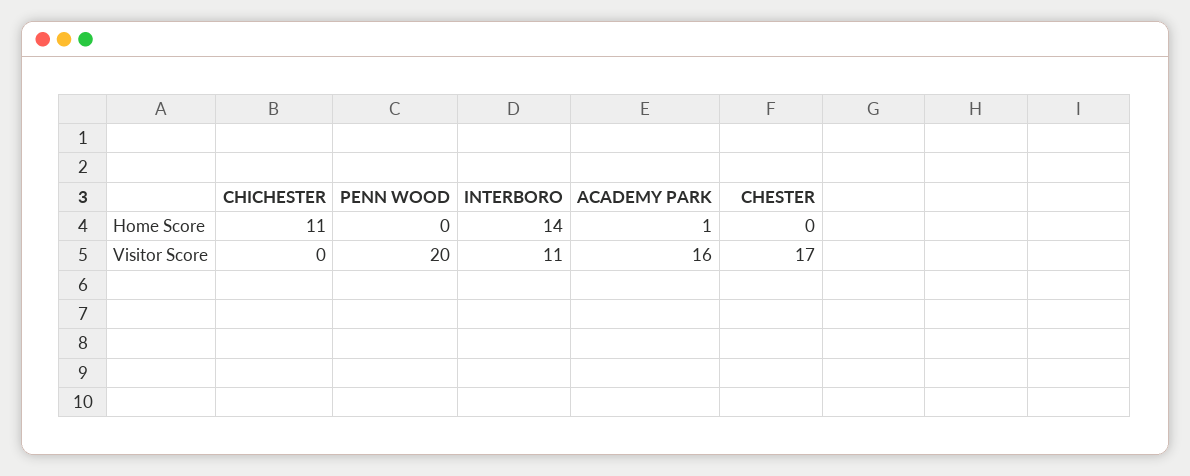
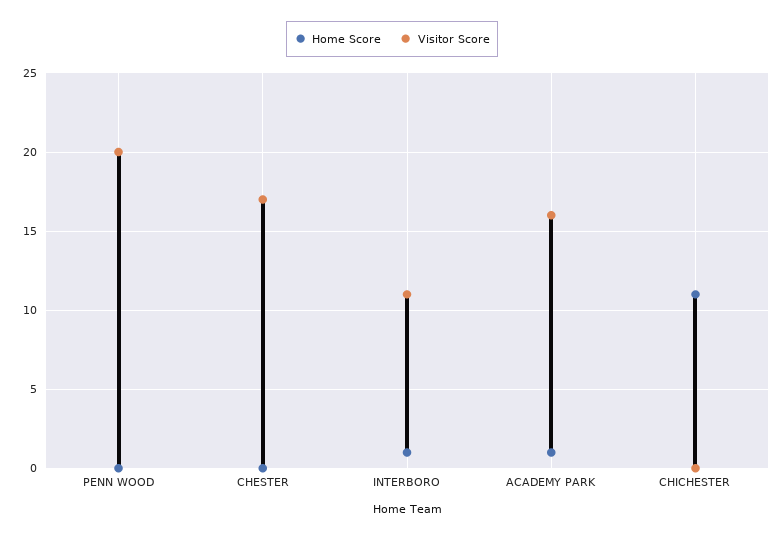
Home Score, INTERBORO: 14 -> 1

